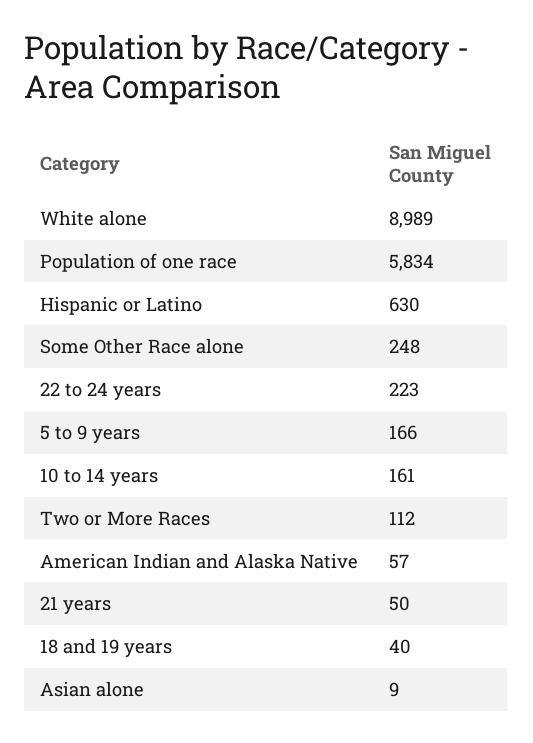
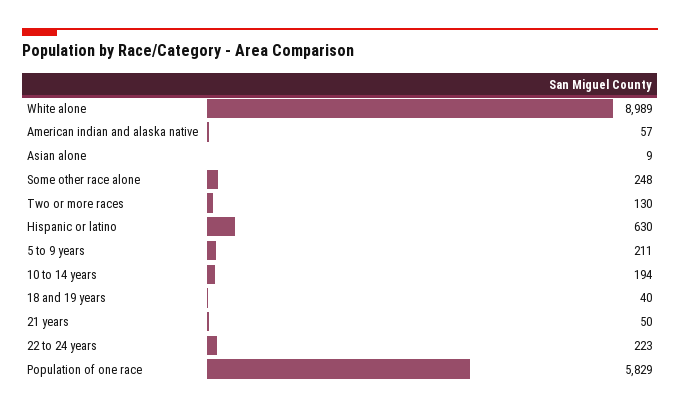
Population of one race: 5834 -> 5829
5 to 9 years: 166 -> 211
10 to 14 years: 161 -> 194
Two or More Races: 112 -> 130

